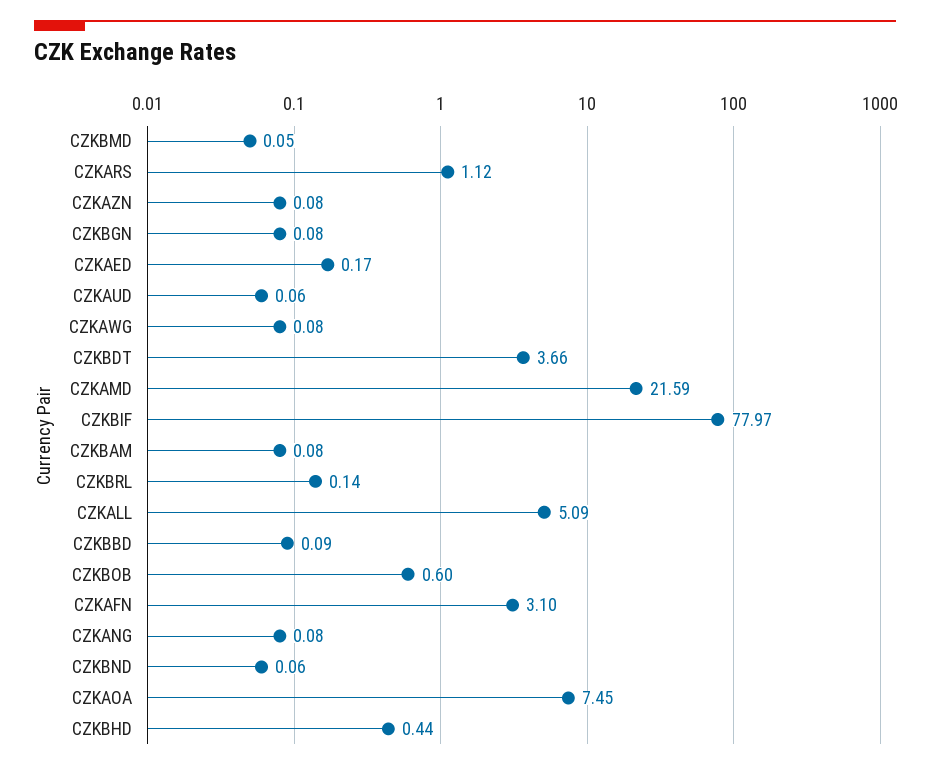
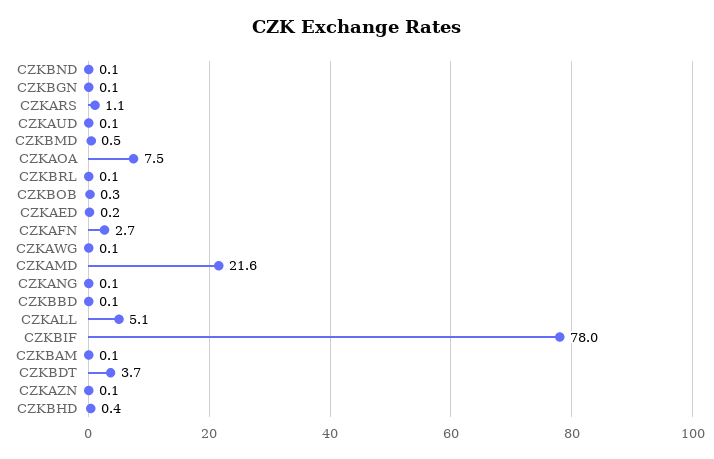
CZKBMD: 0.05 -> 0.5
CZKBOB: 0.6 -> 0.3
CZKAFN: 3.1 -> 2.7

